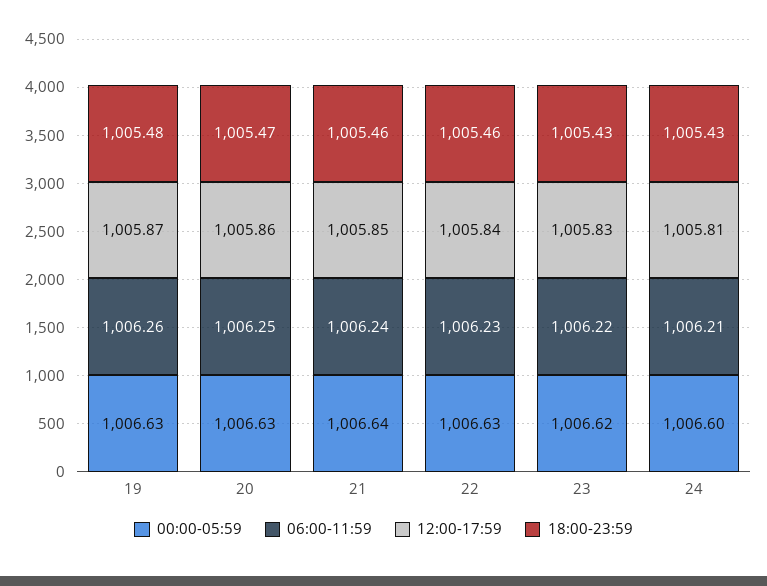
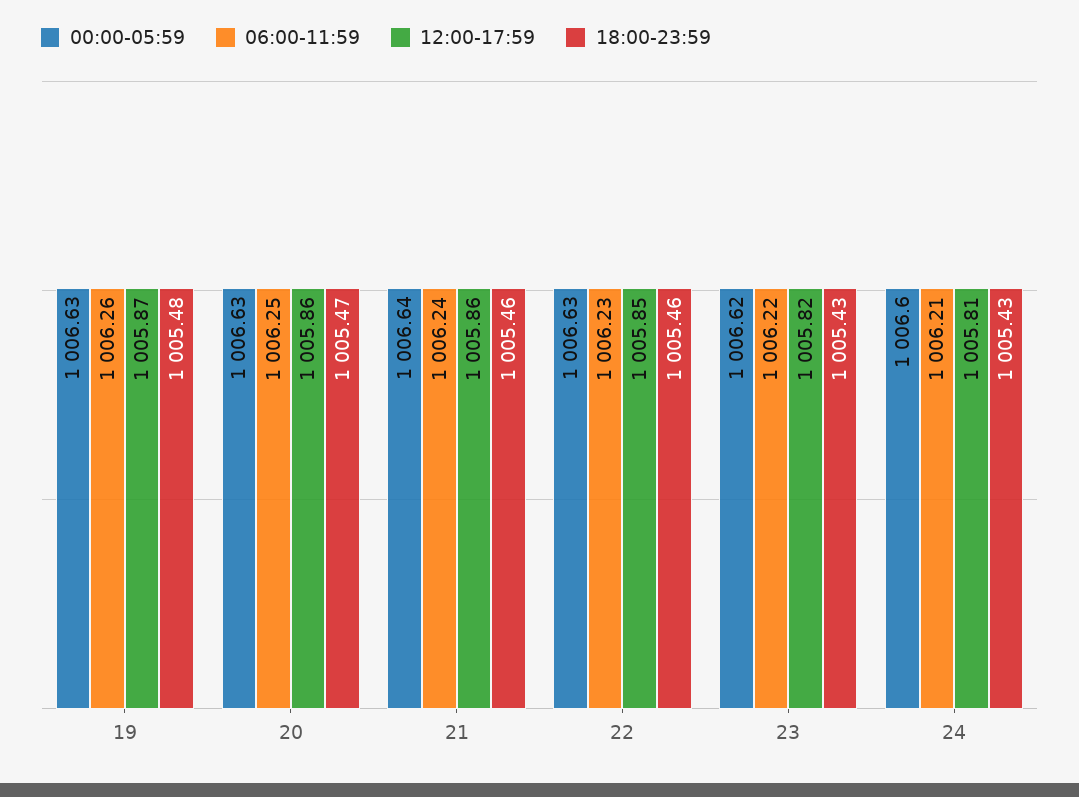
12:00-17:59, 21: 1005.85 -> 1005.86
12:00-17:59, 22: 1005.84 -> 1005.85
12:00-17:59, 23: 1005.83 -> 1005.82

